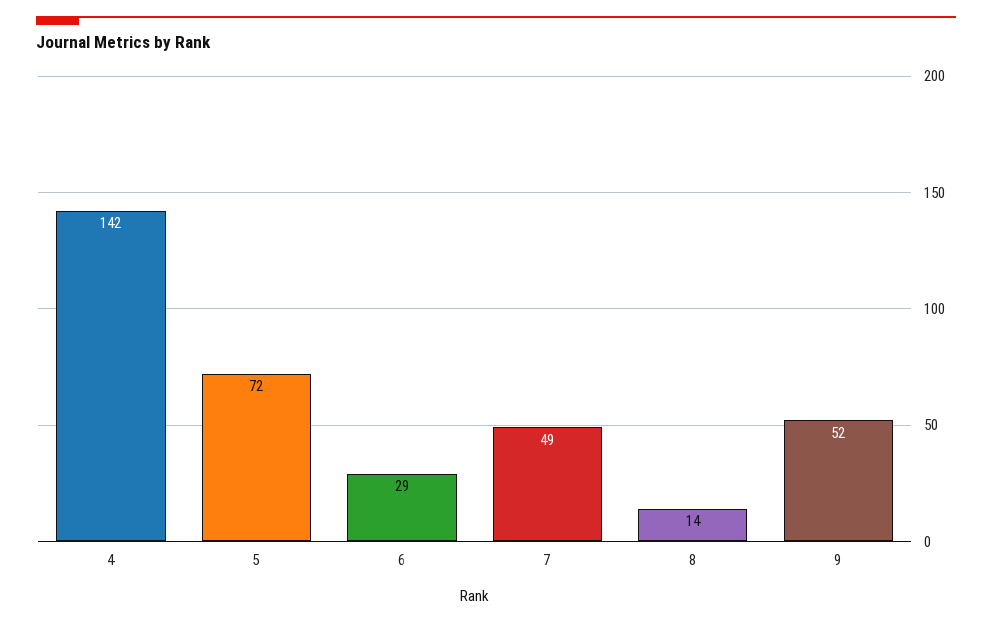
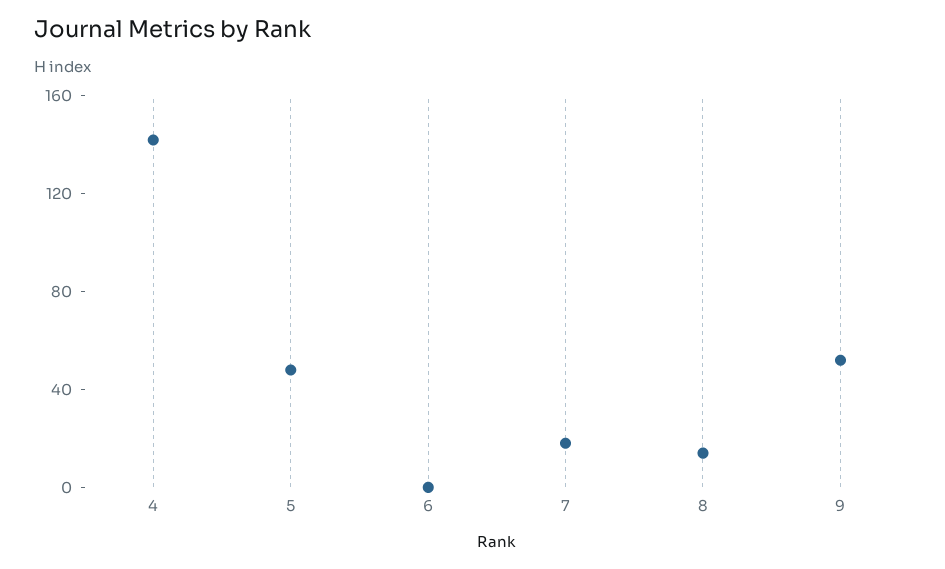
5: 72 -> 50
6: 29 -> 0
7: 49 -> 20

